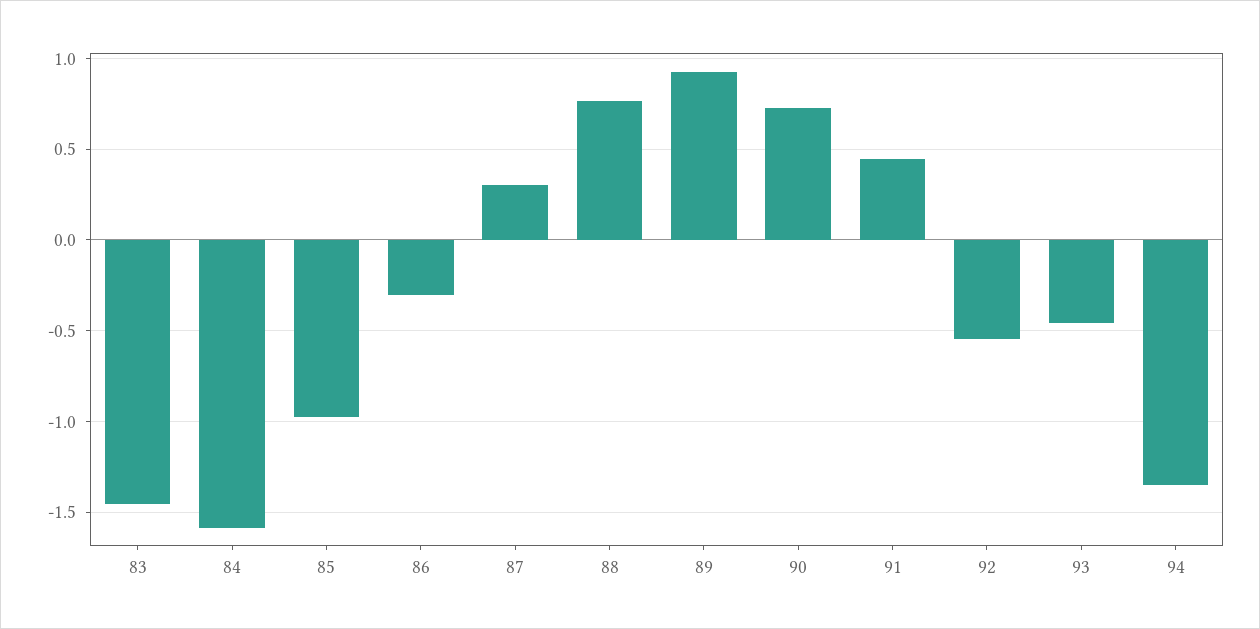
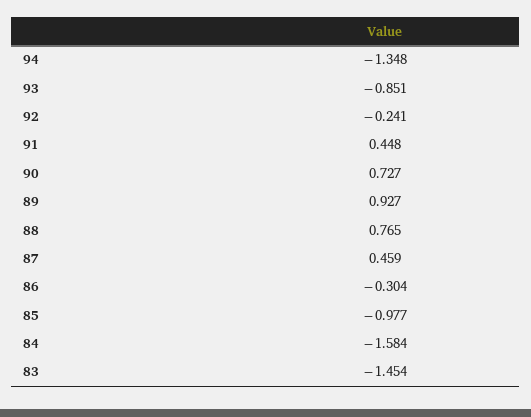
87: 0.3 -> 0.459
92: -0.55 -> -0.241
93: -0.45 -> -0.851

